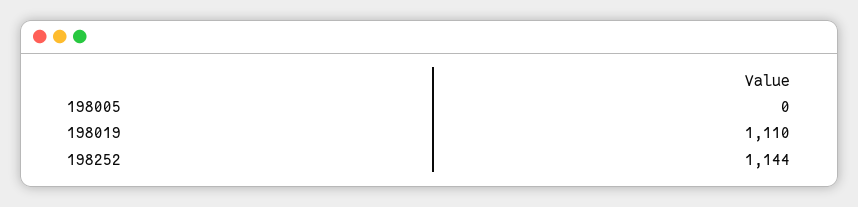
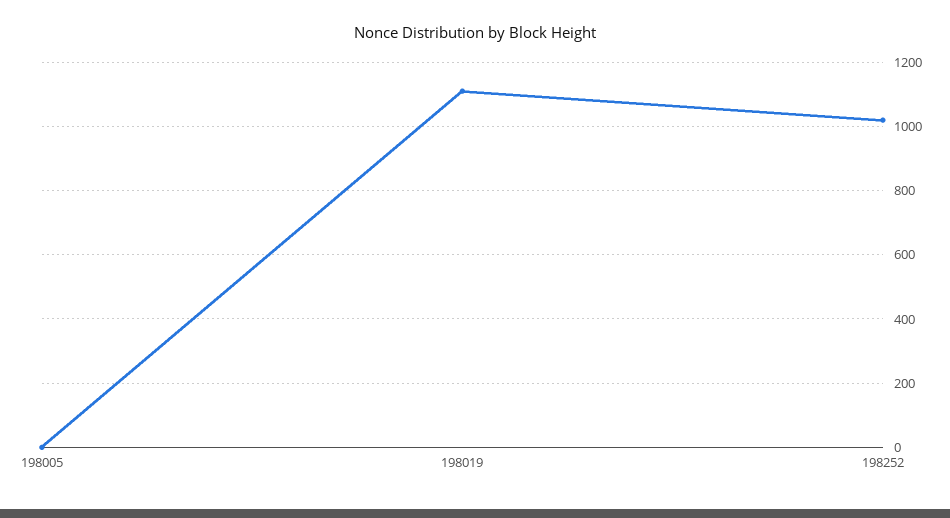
198252: 1144 -> 1020

